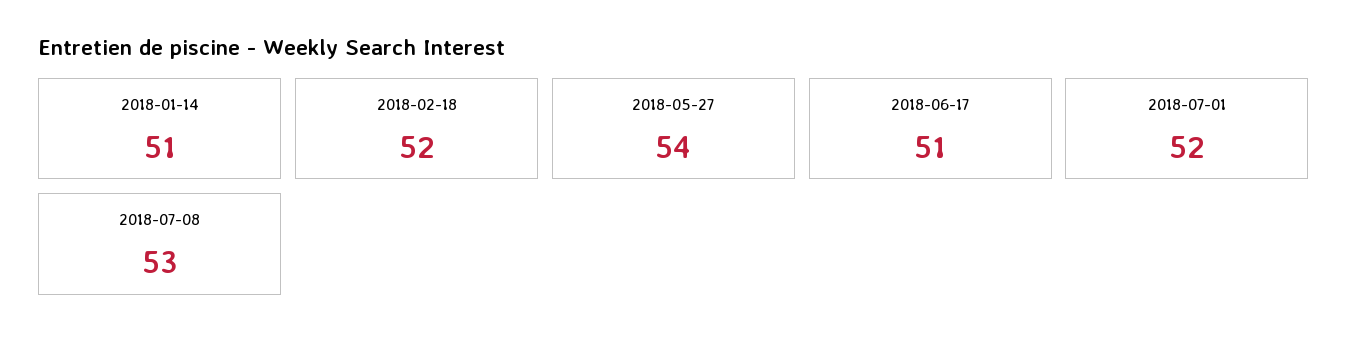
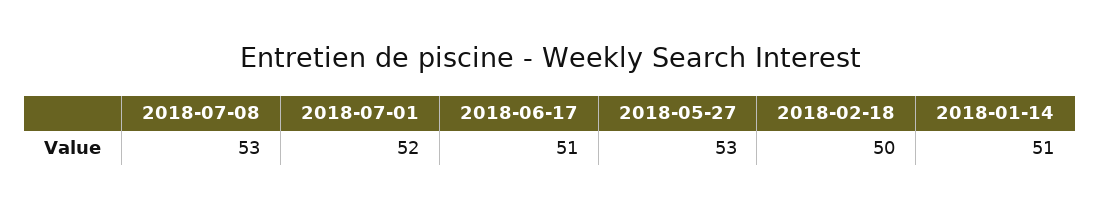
2018-02-18: 52 -> 50
2018-05-27: 54 -> 53

